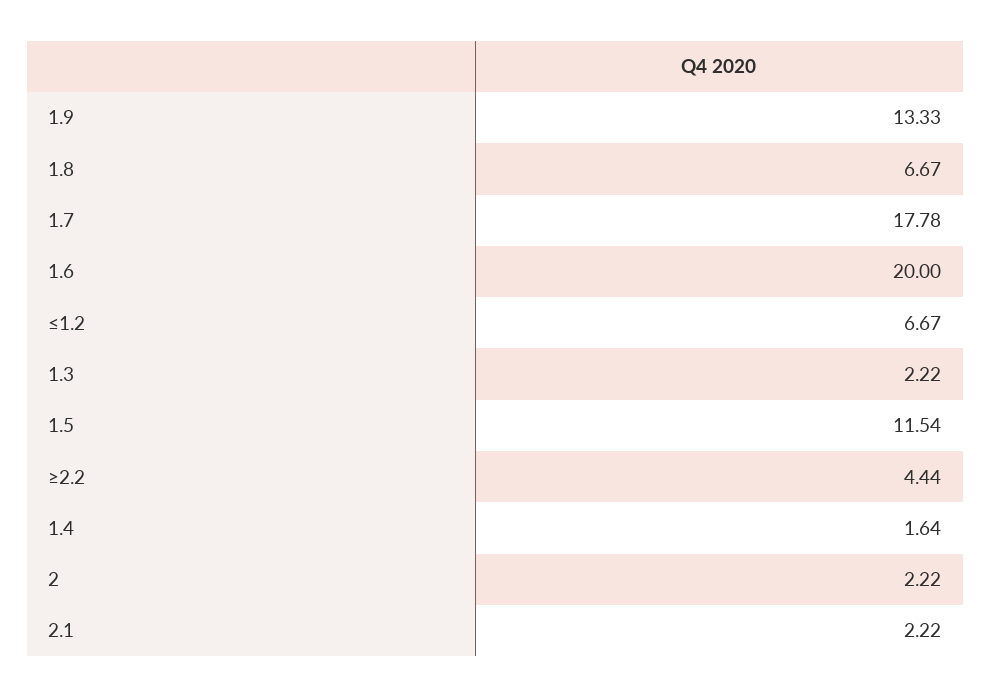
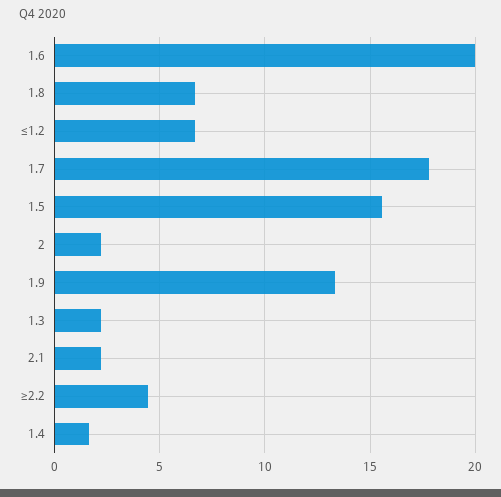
1.5: 11.54 -> 15.5

